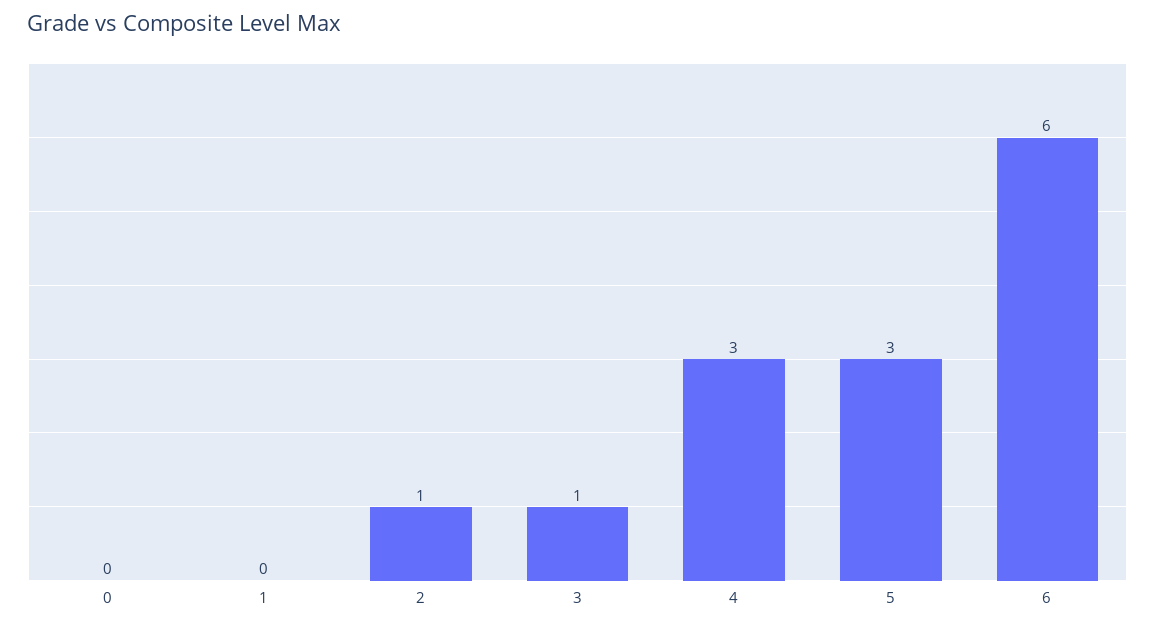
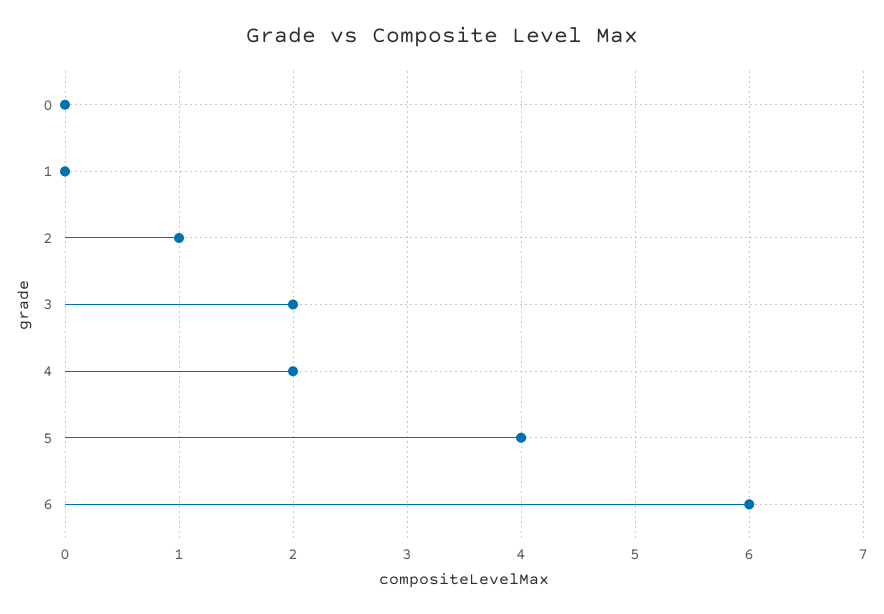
3: 1 -> 2
4: 3 -> 2
5: 3 -> 4

